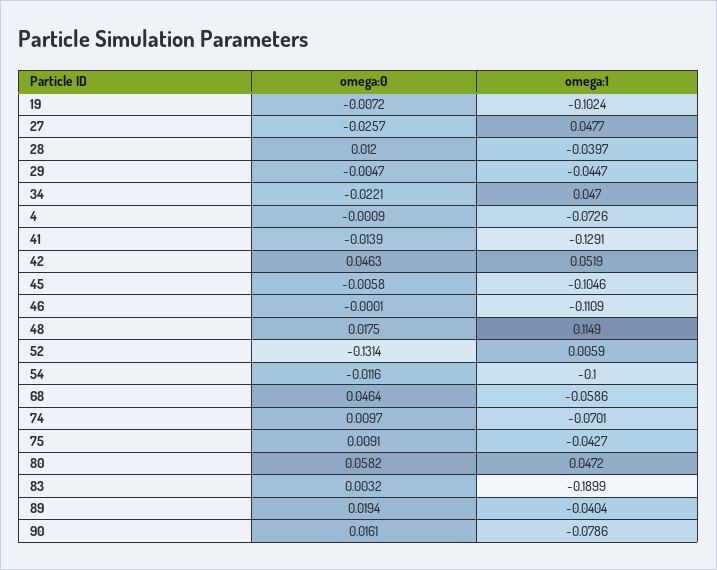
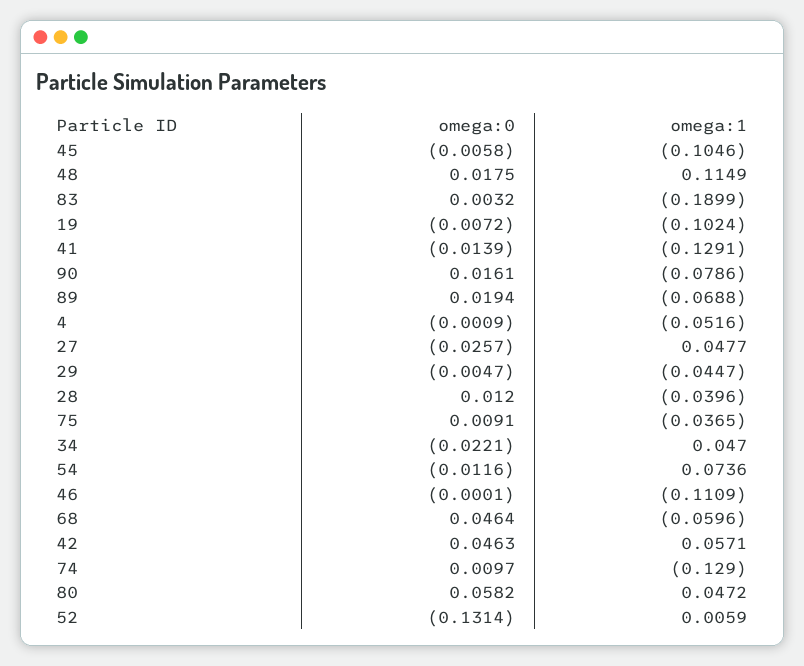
omega:1, 28: -0.0397 -> -0.0396
omega:1, 4: -0.0726 -> -0.0516
omega:1, 42: 0.0519 -> 0.0571
omega:1, 54: -0.1 -> 0.0736
omega:1, 68: -0.0586 -> -0.0596
omega:1, 74: -0.0701 -> -0.129
omega:1, 75: -0.0427 -> -0.0365
omega:1, 89: -0.0404 -> -0.0688

